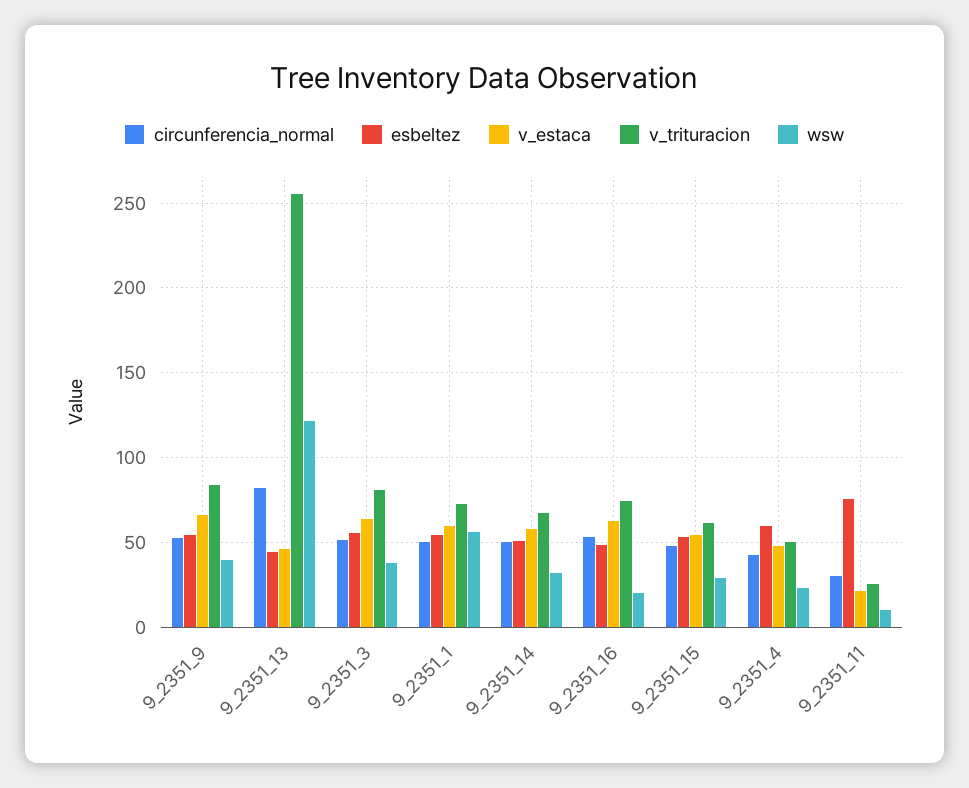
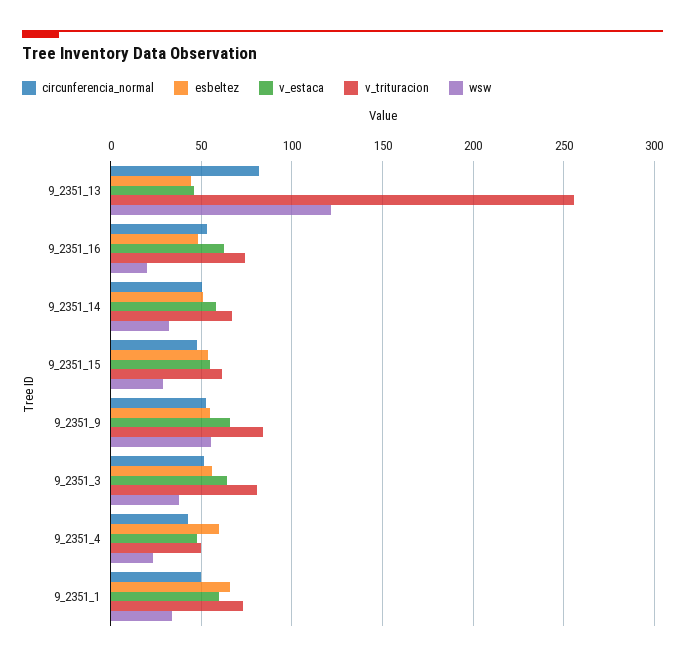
wsw, 9_2351_9: 40 -> 55
esbeltez, 9_2351_1: 55 -> 65
wsw, 9_2351_1: 55 -> 35
circunferencia_normal, 9_2351_11: 30 -> none
esbeltez, 9_2351_11: 75 -> none
v_estaca, 9_2351_11: 20 -> none
v_trituracion, 9_2351_11: 25 -> none
wsw, 9_2351_11: 10 -> none

